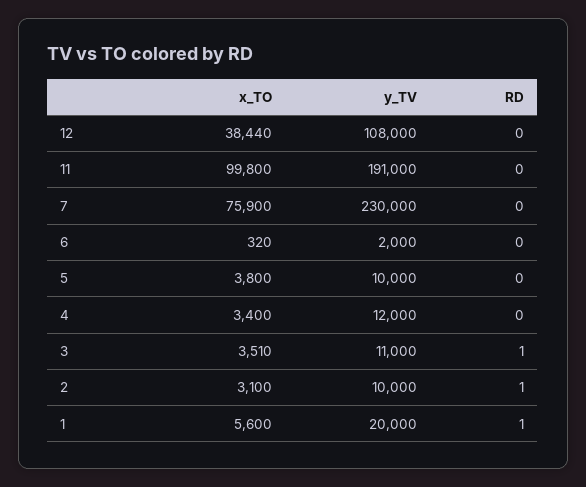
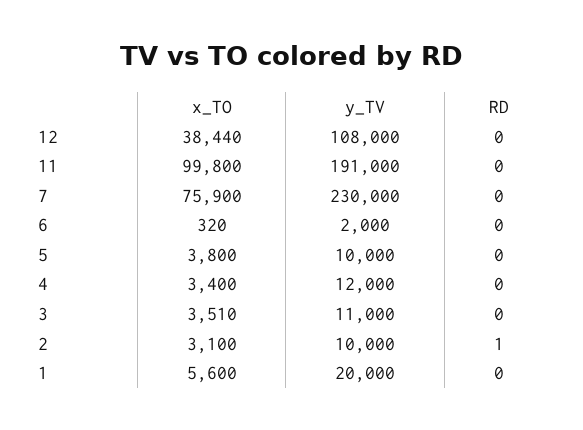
RD, 3: 1 -> 0
RD, 1: 1 -> 0

